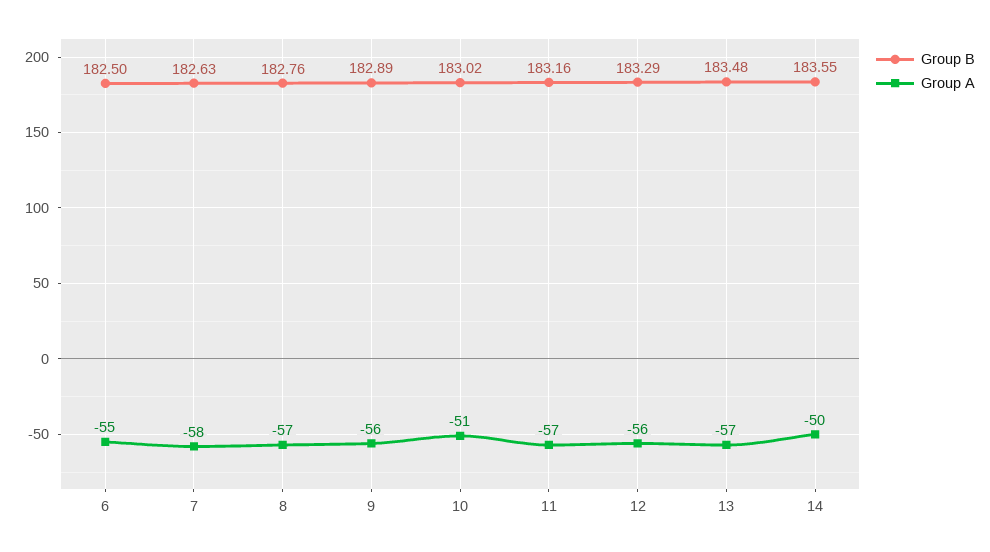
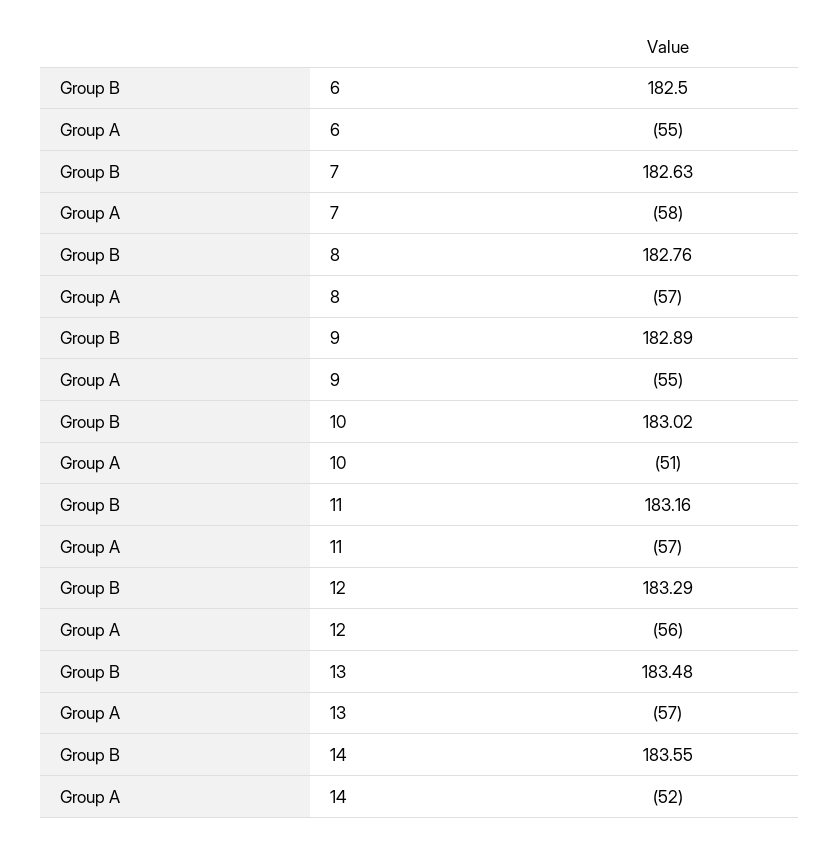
Group A, 9: -56 -> -55
Group A, 14: -50 -> -52

